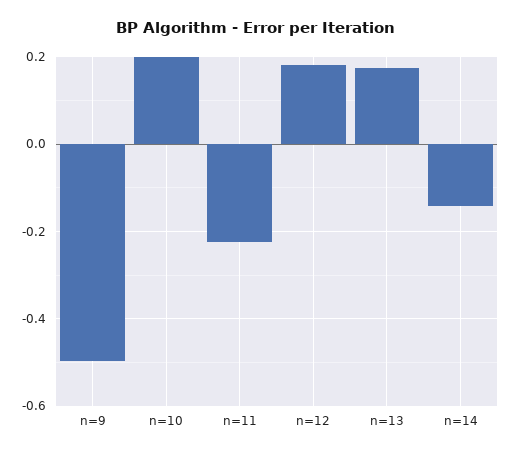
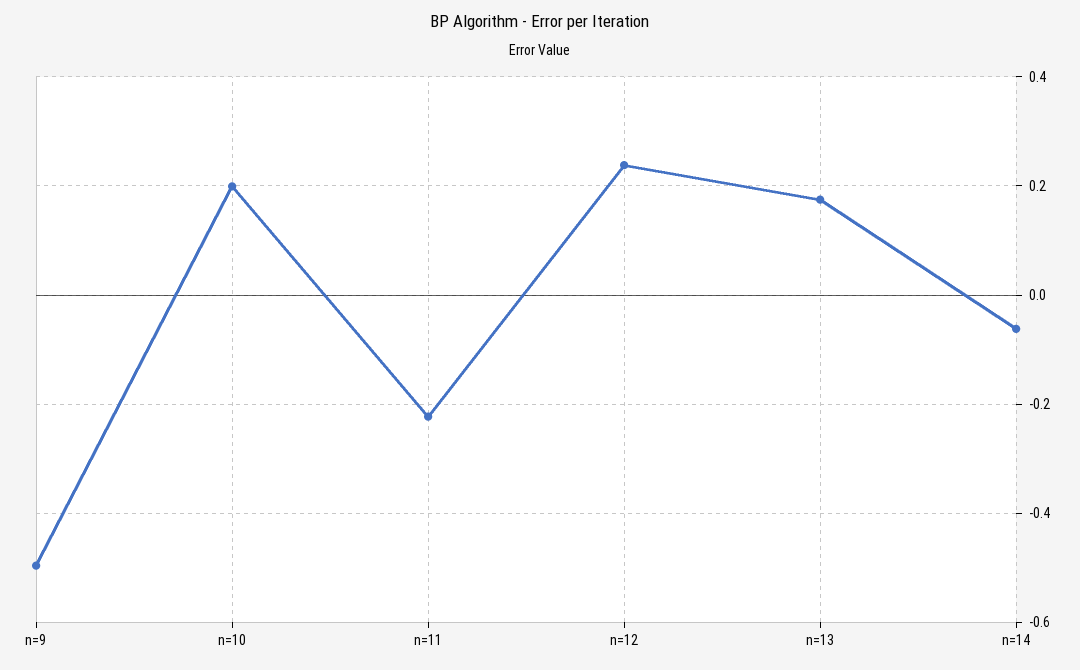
n=12: 0.18 -> 0.24
n=14: -0.14 -> -0.06

